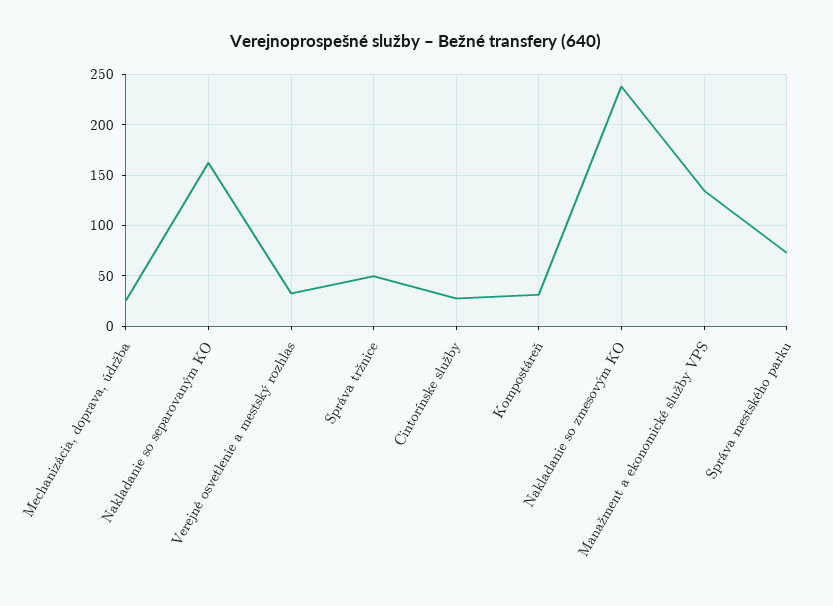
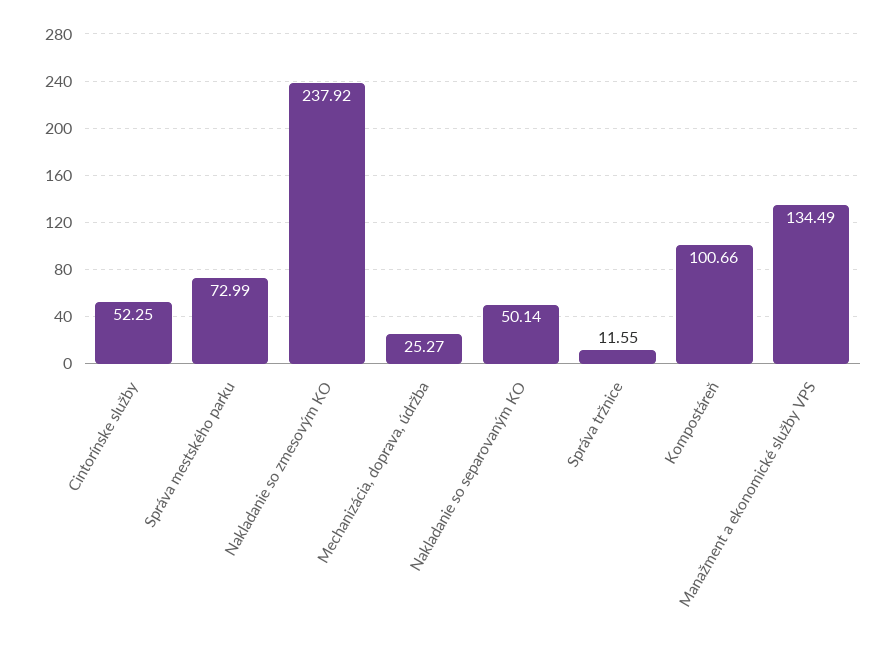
Nakladanie so separovaným KO: 160 -> 50.14
Verejné osvetlenie a mestský rozhlas: 30 -> none
Správa tržnice: 50 -> 11.55
Cintorínske služby: 30 -> 52.25
Kompostáreň: 30 -> 100.66

